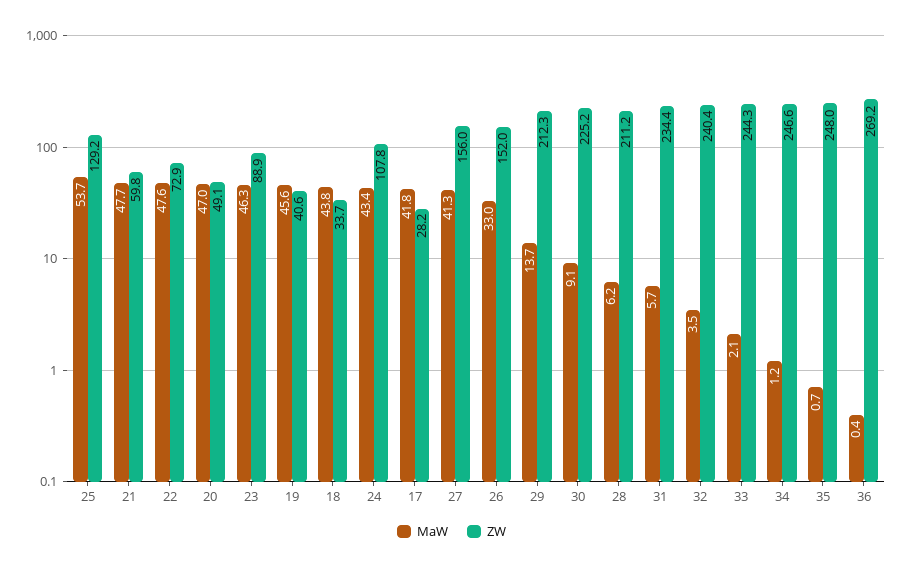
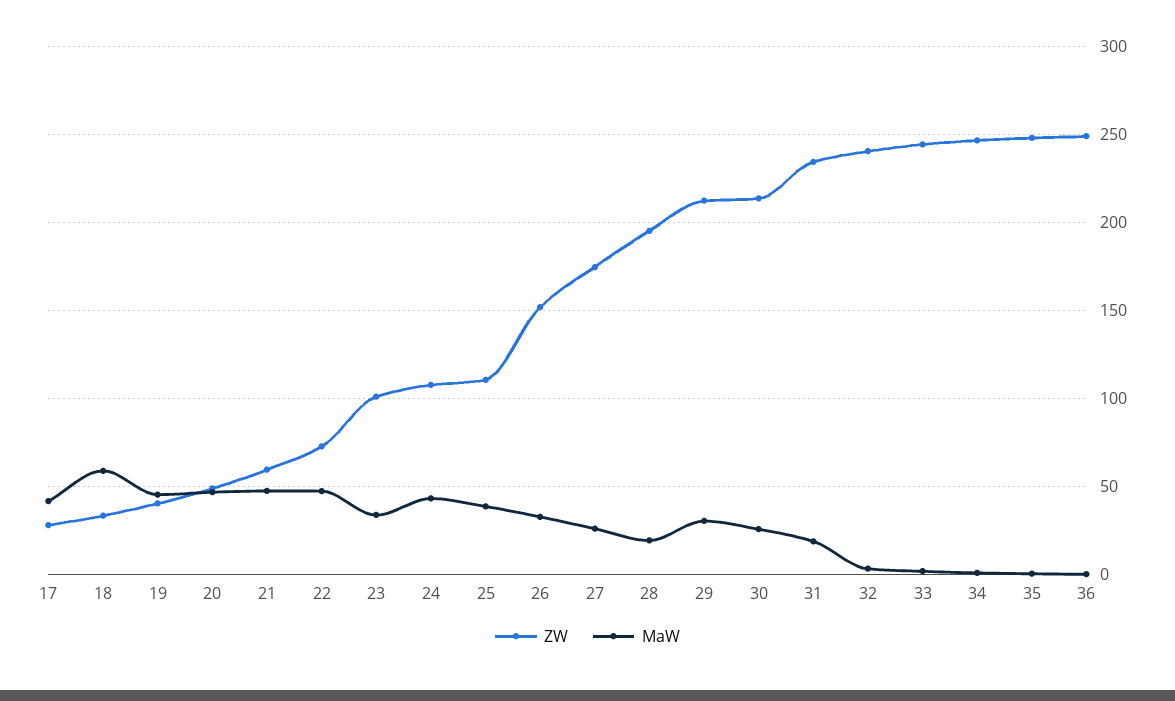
MaW, 25: 53.7 -> 40
ZW, 25: 129.2 -> 110
MaW, 23: 46.3 -> 35
ZW, 23: 88.9 -> 100
MaW, 18: 43.8 -> 60
MaW, 27: 41.3 -> 25
ZW, 27: 156 -> 175
MaW, 29: 13.7 -> 30
MaW, 30: 9.1 -> 25
ZW, 30: 225.2 -> 215
MaW, 28: 6.2 -> 20
ZW, 28: 211.2 -> 195
MaW, 31: 5.7 -> 20
ZW, 36: 269.2 -> 250

